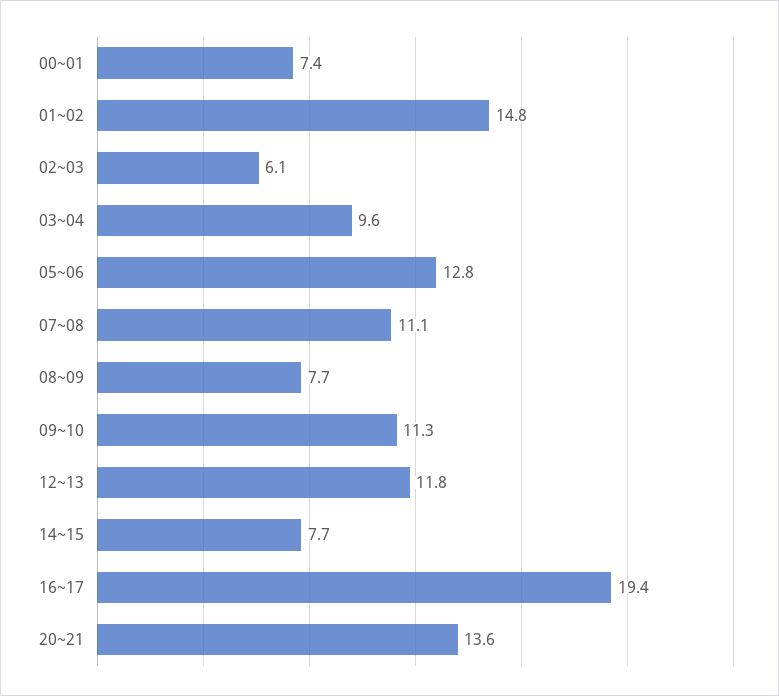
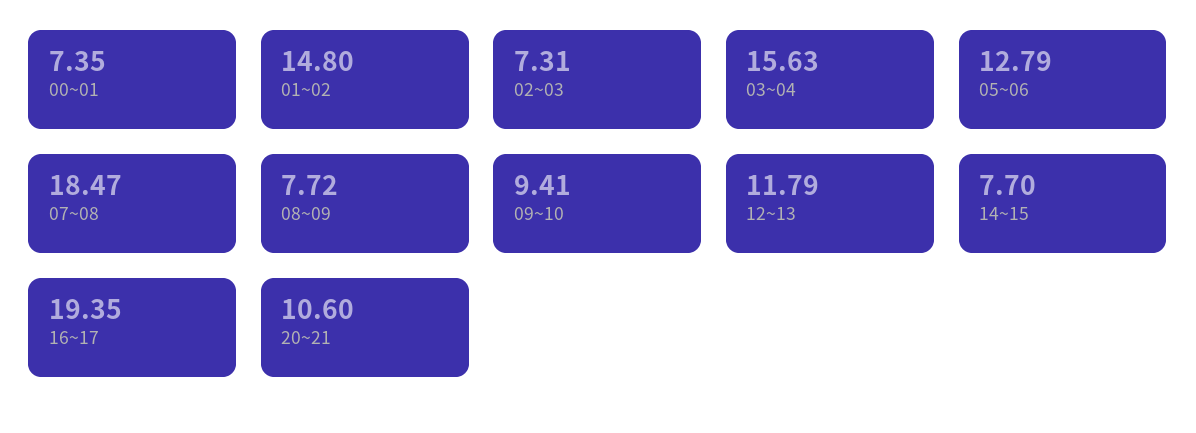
02~03: 6.1 -> 7.31
03~04: 9.6 -> 15.63
07~08: 11.1 -> 18.47
09~10: 11.3 -> 9.41
20~21: 13.6 -> 10.6

